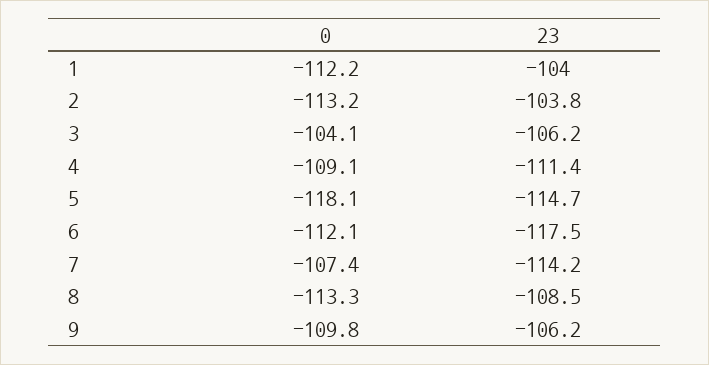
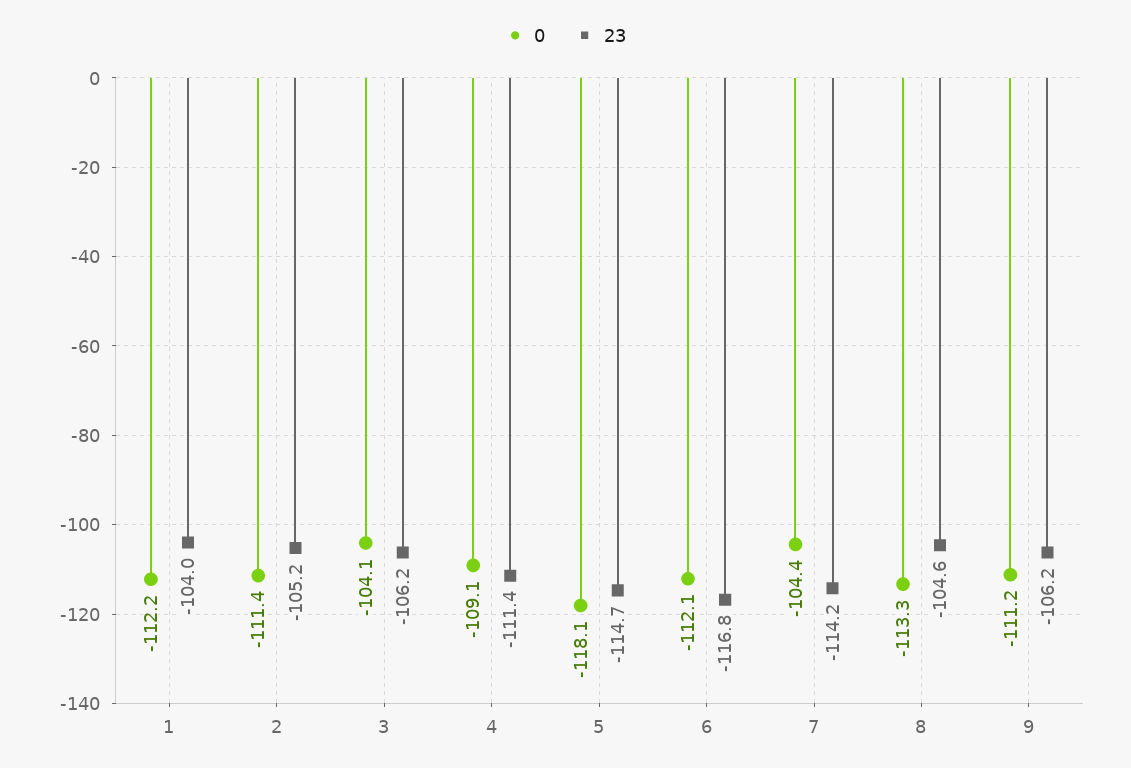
0, 2: -113.2 -> -111.4
23, 2: -103.8 -> -105.2
23, 6: -117.5 -> -116.8
0, 7: -107.4 -> -104.4
23, 8: -108.5 -> -104.6
0, 9: -109.8 -> -111.2

